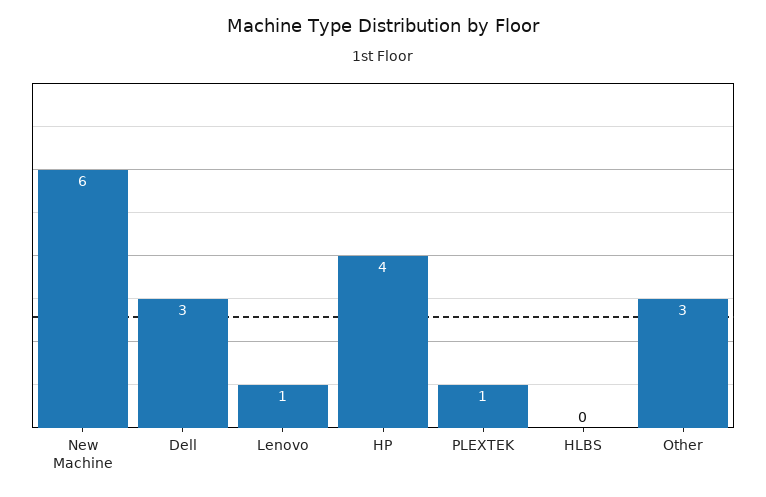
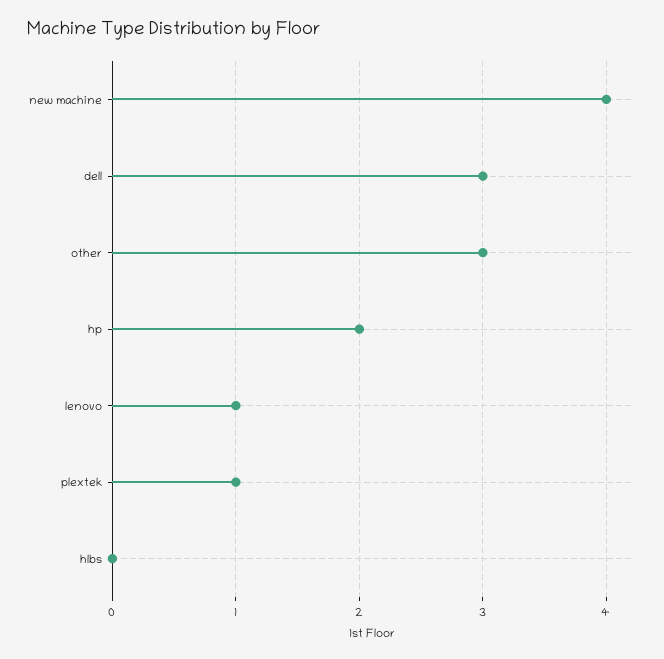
New Machine: 6 -> 4
HP: 4 -> 2

